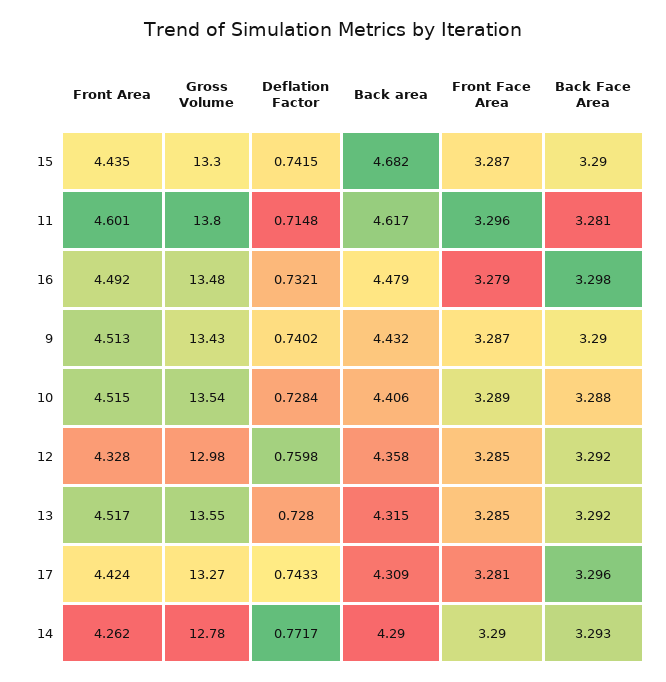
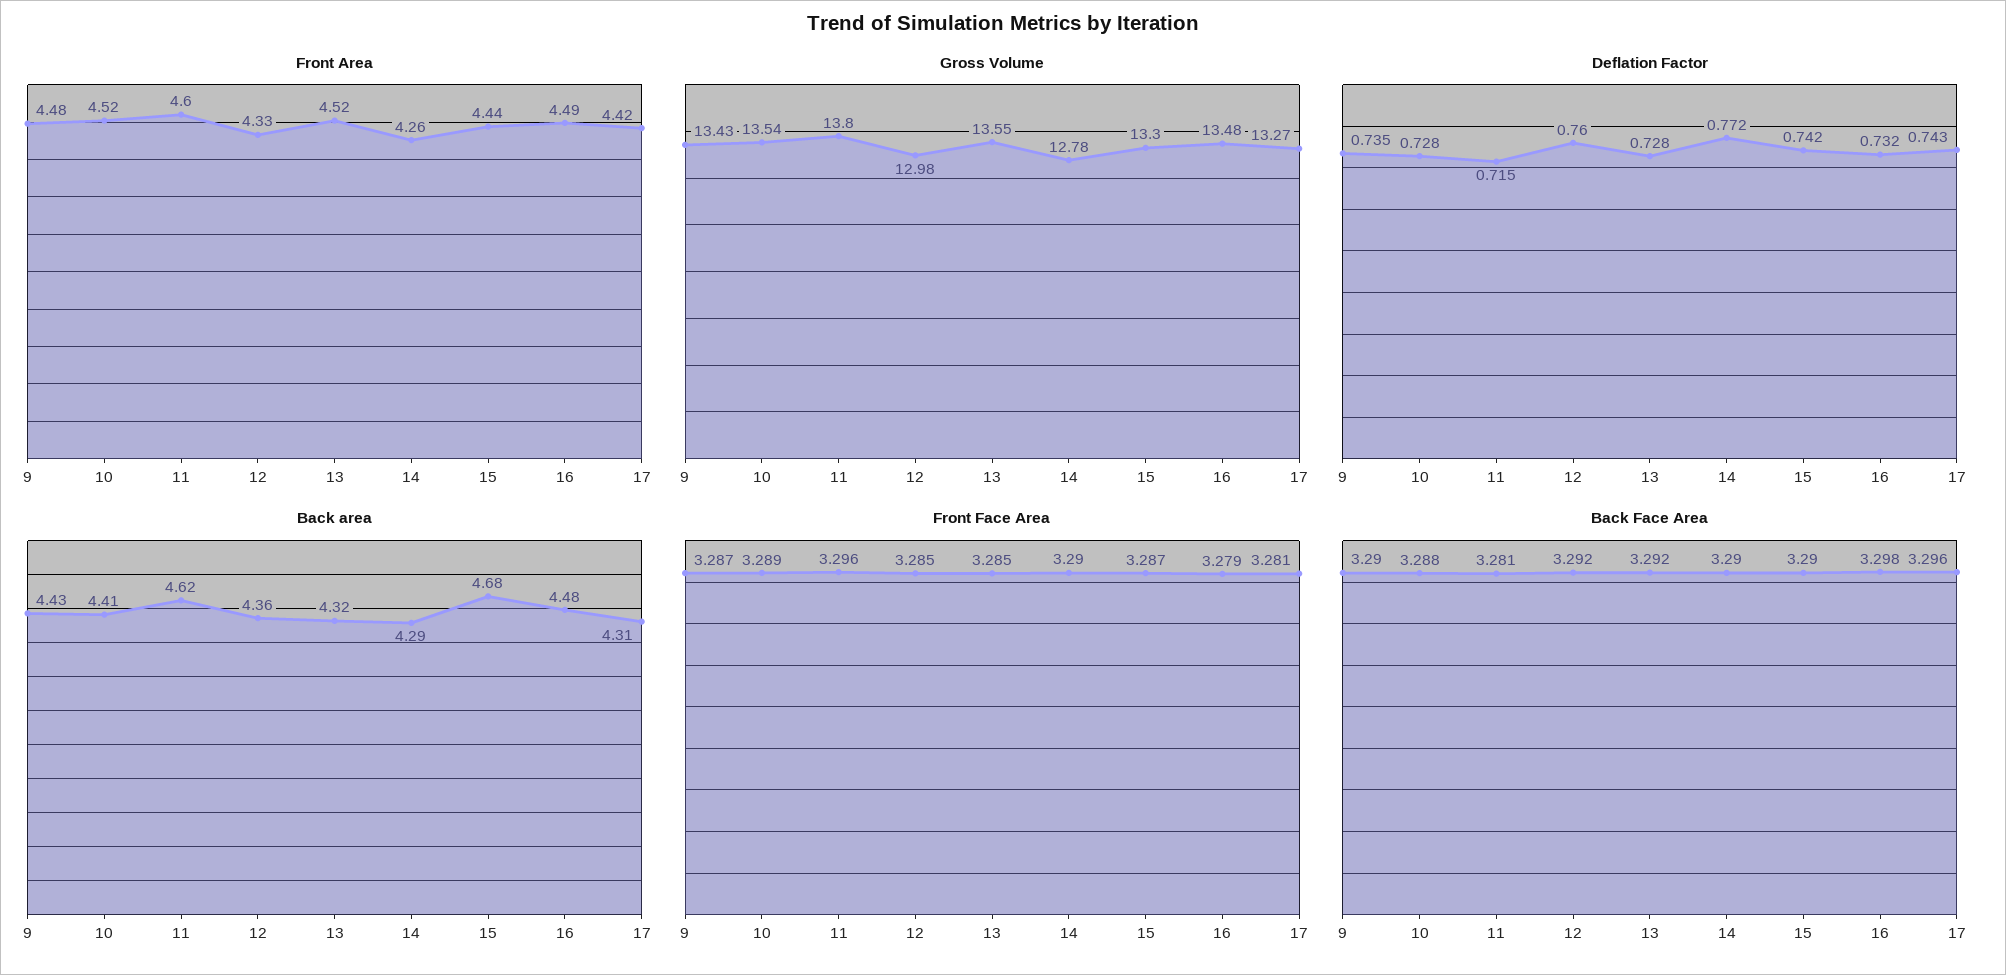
Front Area, 9: 4.513 -> 4.48
Deflation Factor, 9: 0.7402 -> 0.735
Back Face Area, 14: 3.293 -> 3.29

